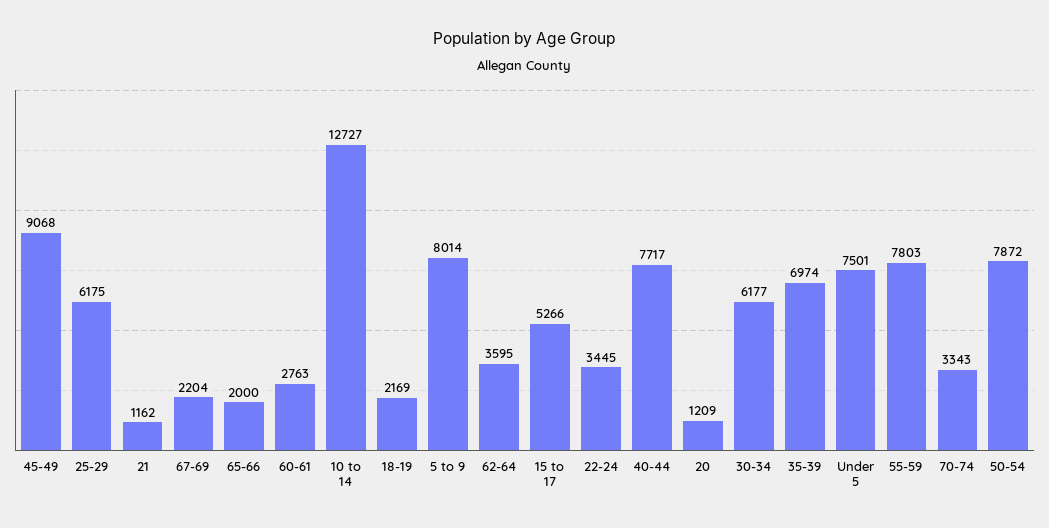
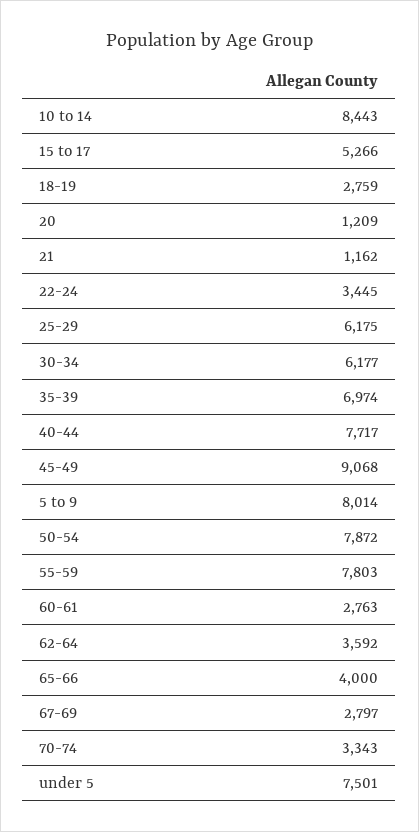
67-69: 2204 -> 2797
65-66: 2000 -> 4000
10 to 14: 12727 -> 8443
18-19: 2169 -> 2759
62-64: 3595 -> 3592

